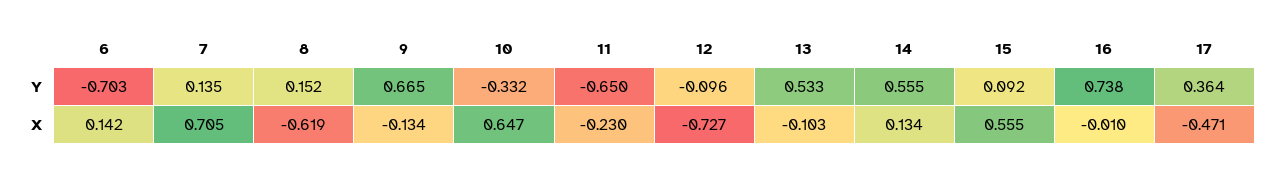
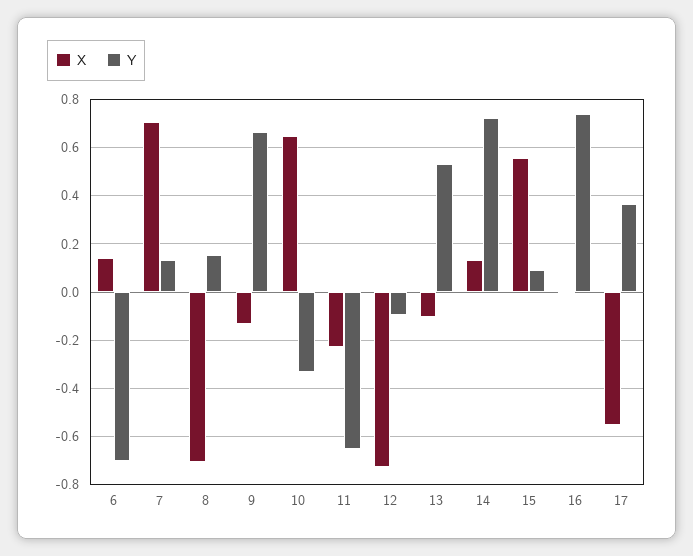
Y, 14: 0.555 -> 0.725
X, 8: -0.619 -> -0.7
X, 17: -0.471 -> -0.55

